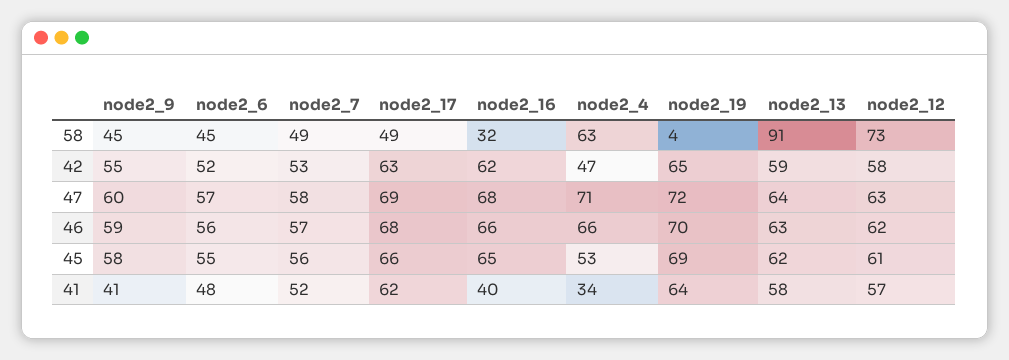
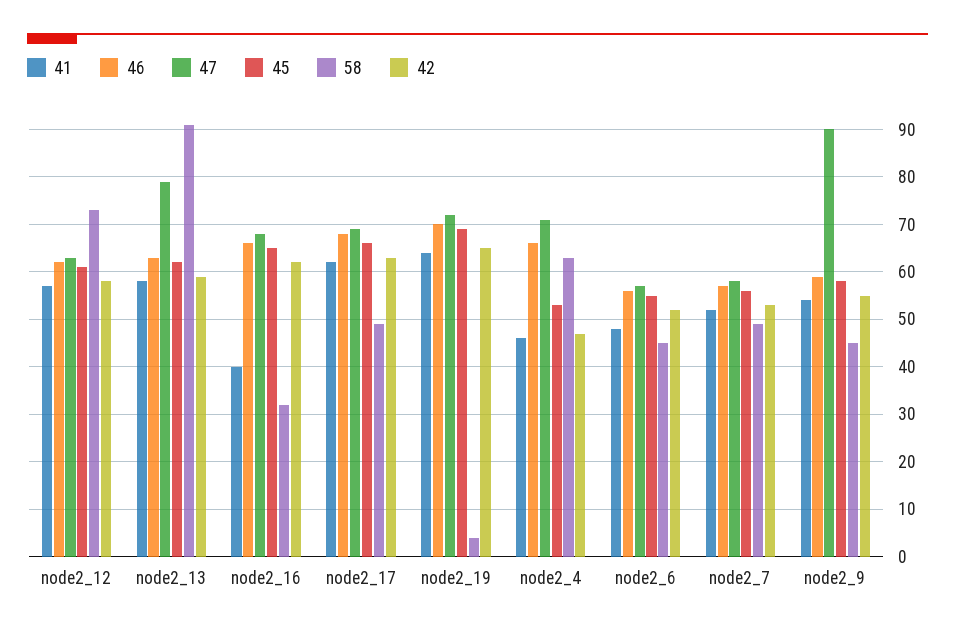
47, node2_9: 60 -> 90
47, node2_13: 64 -> 80
41, node2_9: 41 -> 55
41, node2_4: 34 -> 45

